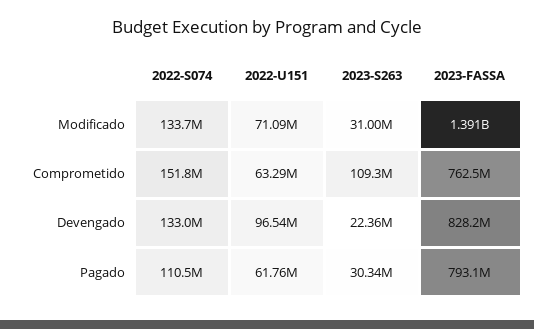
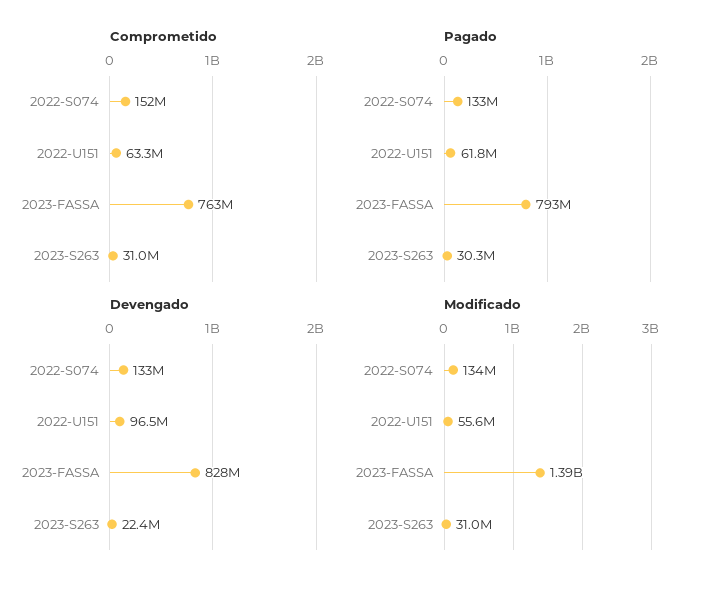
Modificado, 2022-U151: 71090000 -> 55600000
Comprometido, 2023-S263: 109300000 -> 31000000
Pagado, 2022-S074: 110500000 -> 133000000

